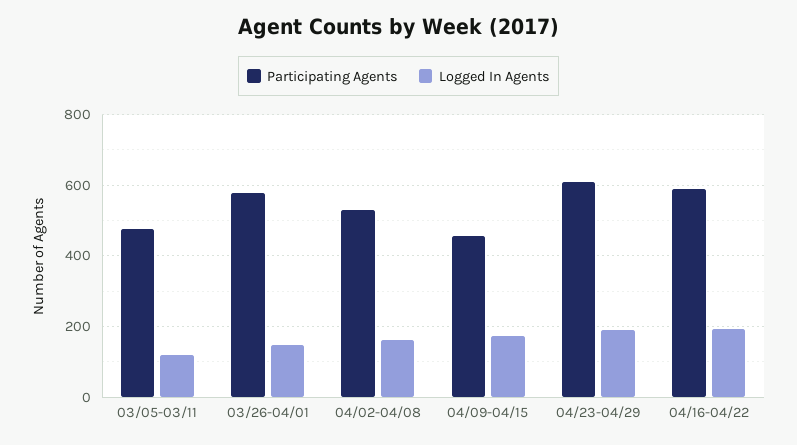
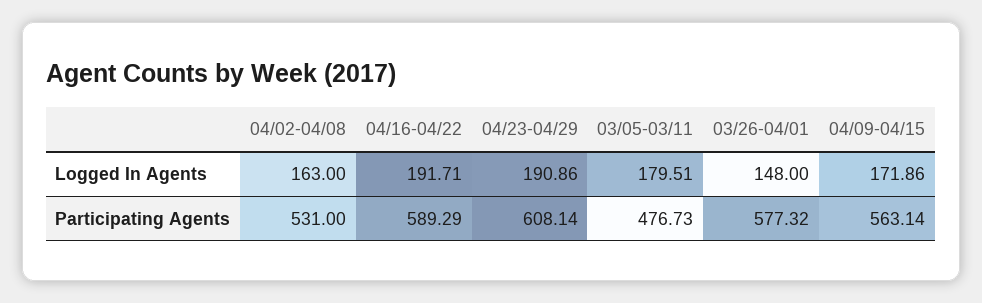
Logged In Agents, 03/05-03/11: 120 -> 179.51
Participating Agents, 04/09-04/15: 460 -> 563.14

